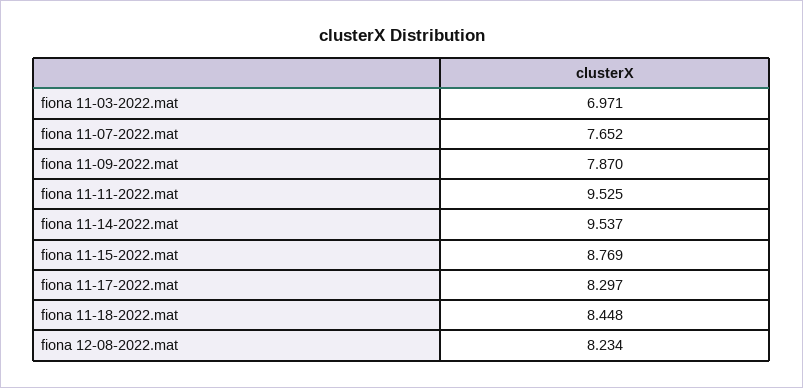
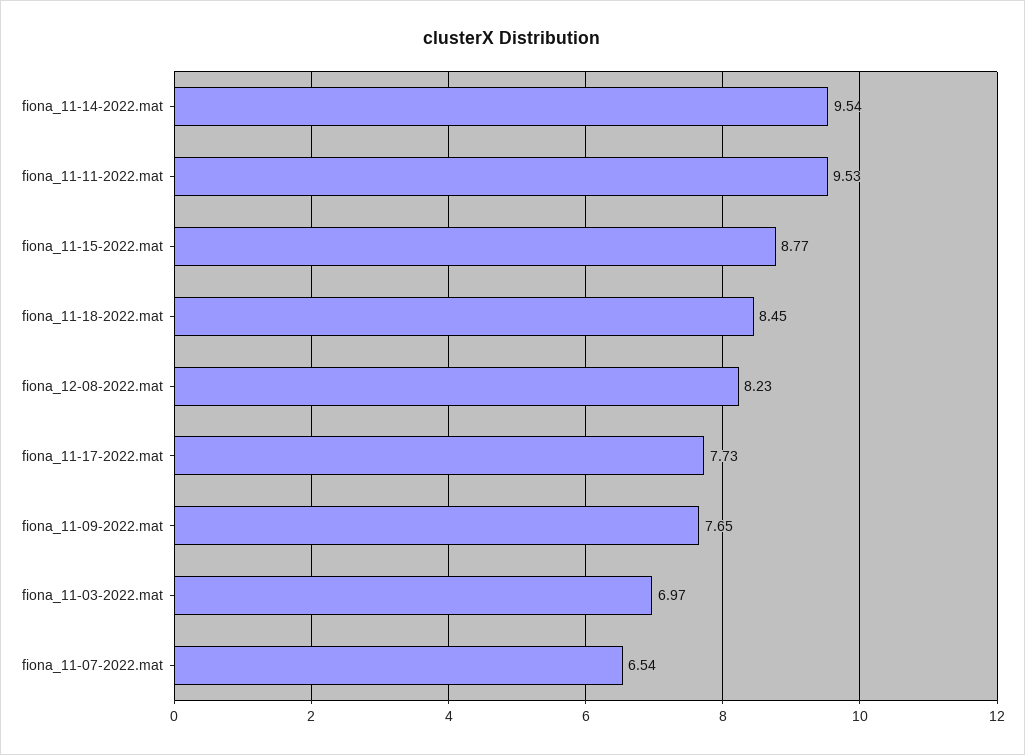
fiona 11-07-2022.mat: 7.652 -> 6.54
fiona 11-09-2022.mat: 7.87 -> 7.65
fiona 11-17-2022.mat: 8.297 -> 7.73

